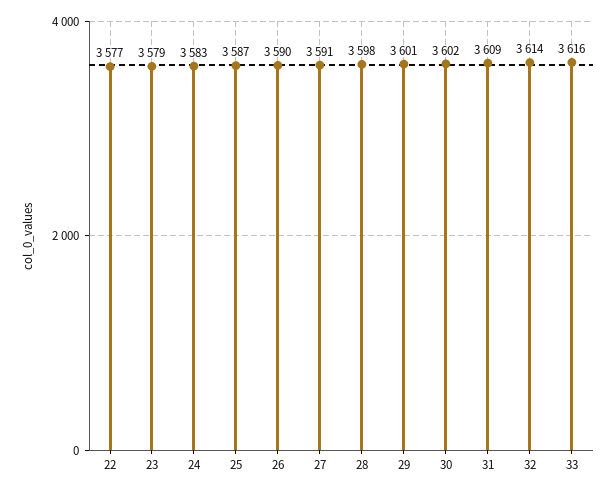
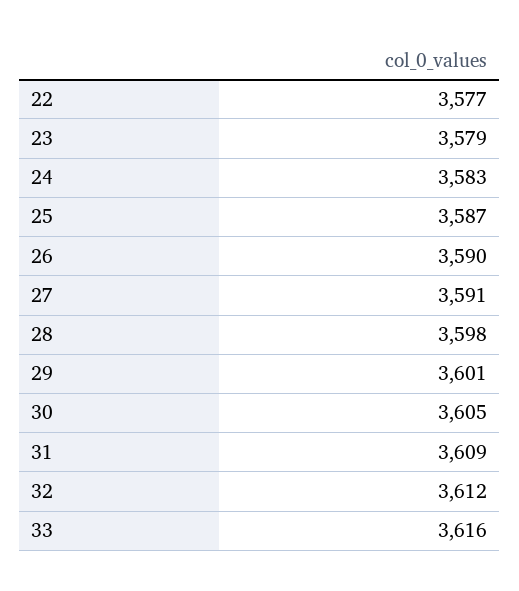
30: 3602 -> 3605
32: 3614 -> 3612

